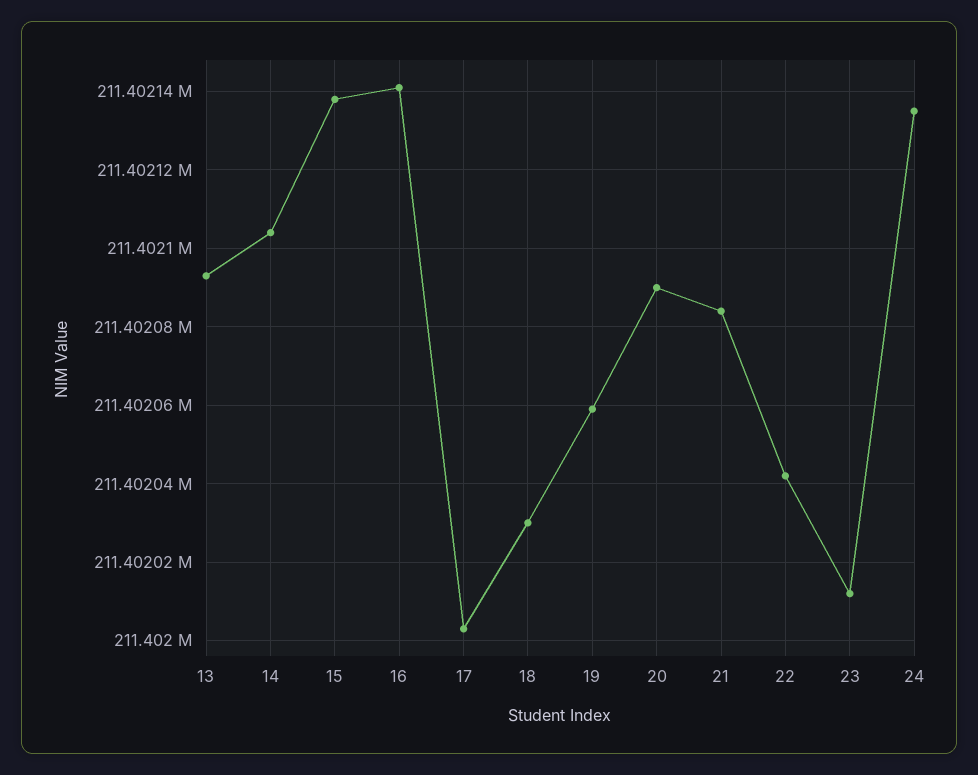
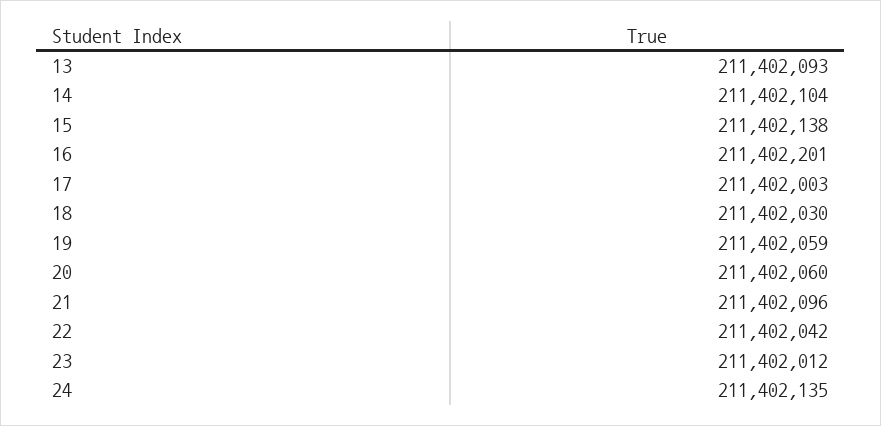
16: 211402140 -> 211402201
20: 211402090 -> 211402060
21: 211402085 -> 211402096

